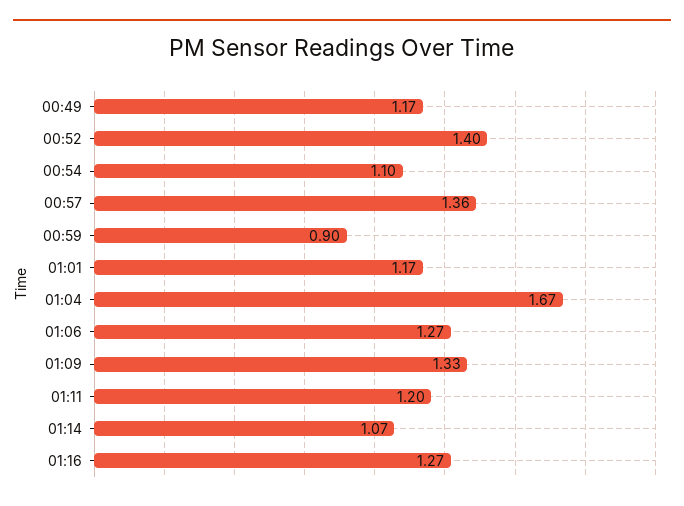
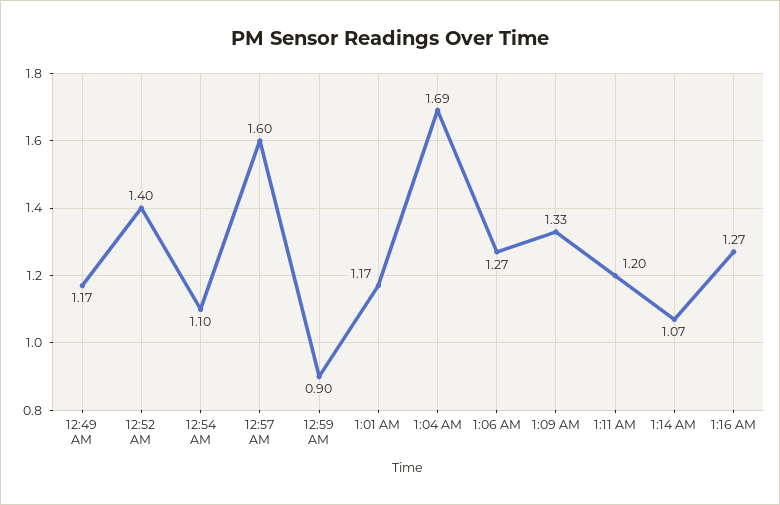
00:57: 1.36 -> 1.6
01:04: 1.67 -> 1.69

